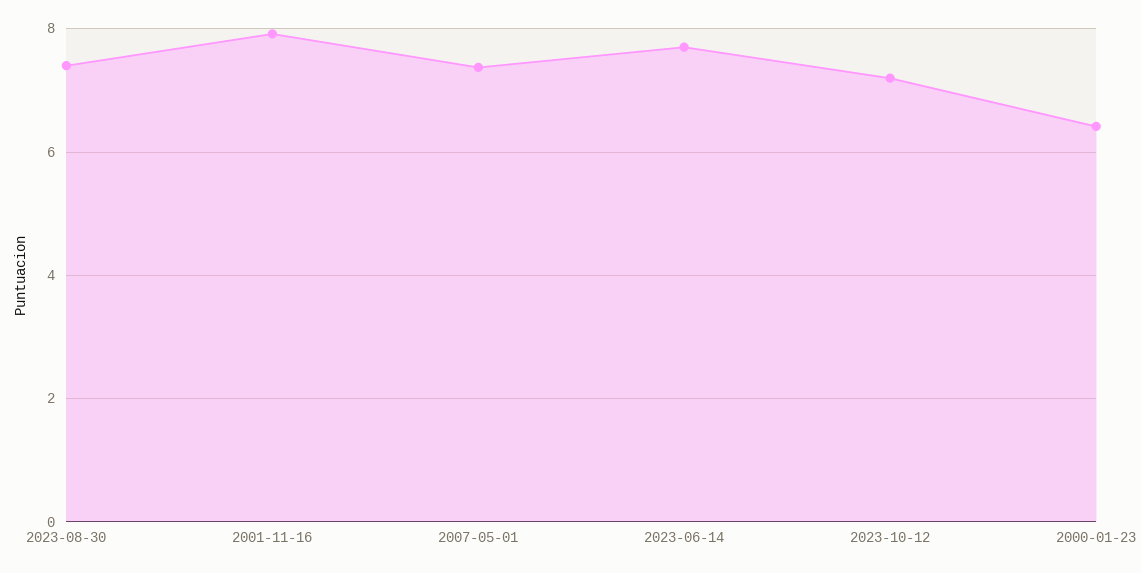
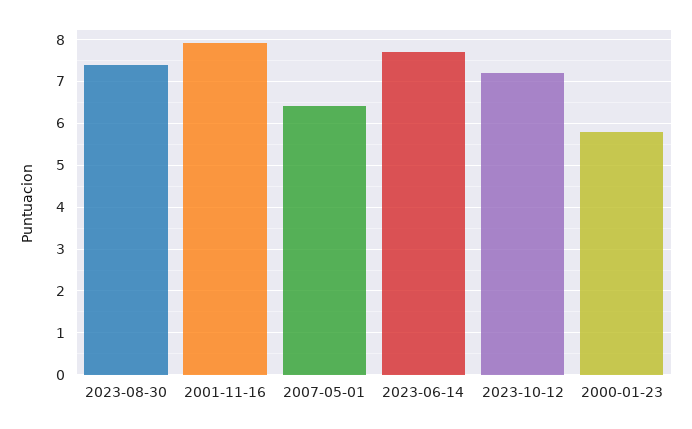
2007-05-01: 7.4 -> 6.4
2000-01-23: 6.4 -> 5.8

